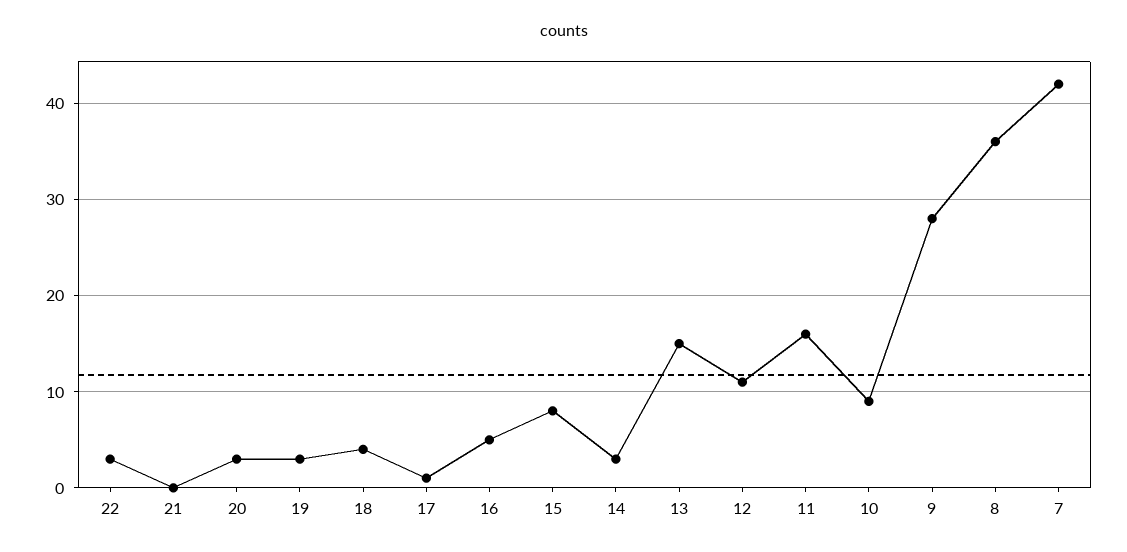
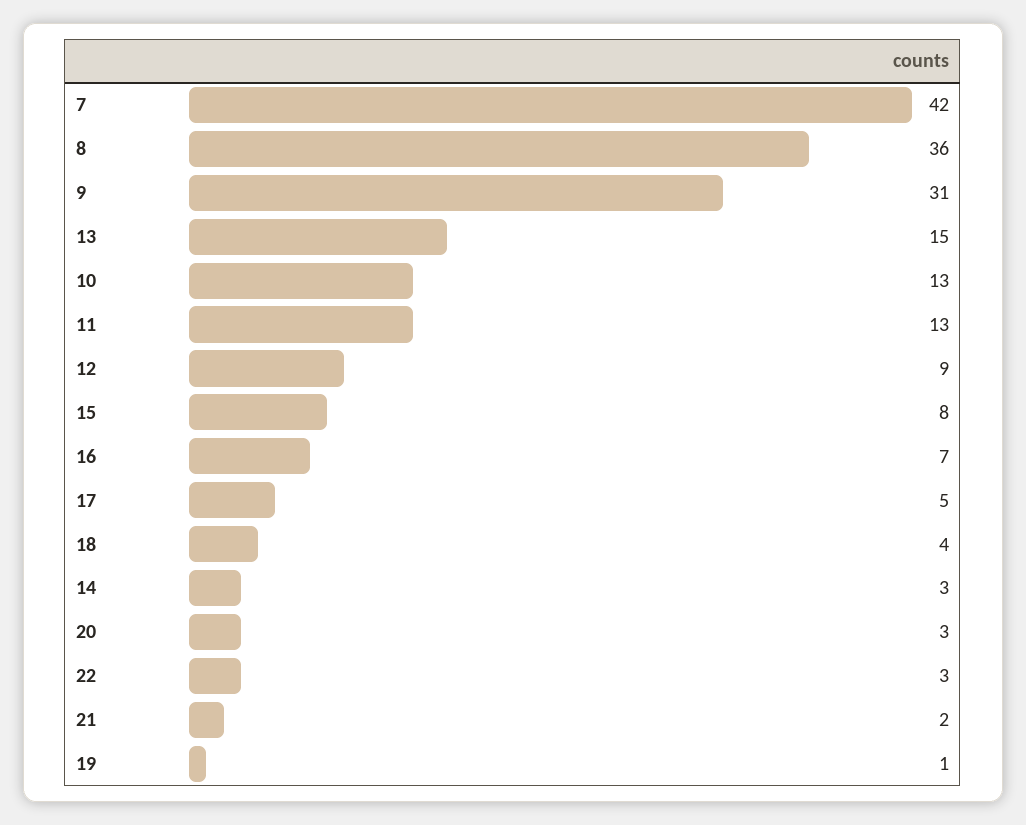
21: 0 -> 2
19: 3 -> 1
17: 1 -> 5
16: 5 -> 7
12: 11 -> 9
11: 16 -> 13
10: 9 -> 13
9: 28 -> 31

